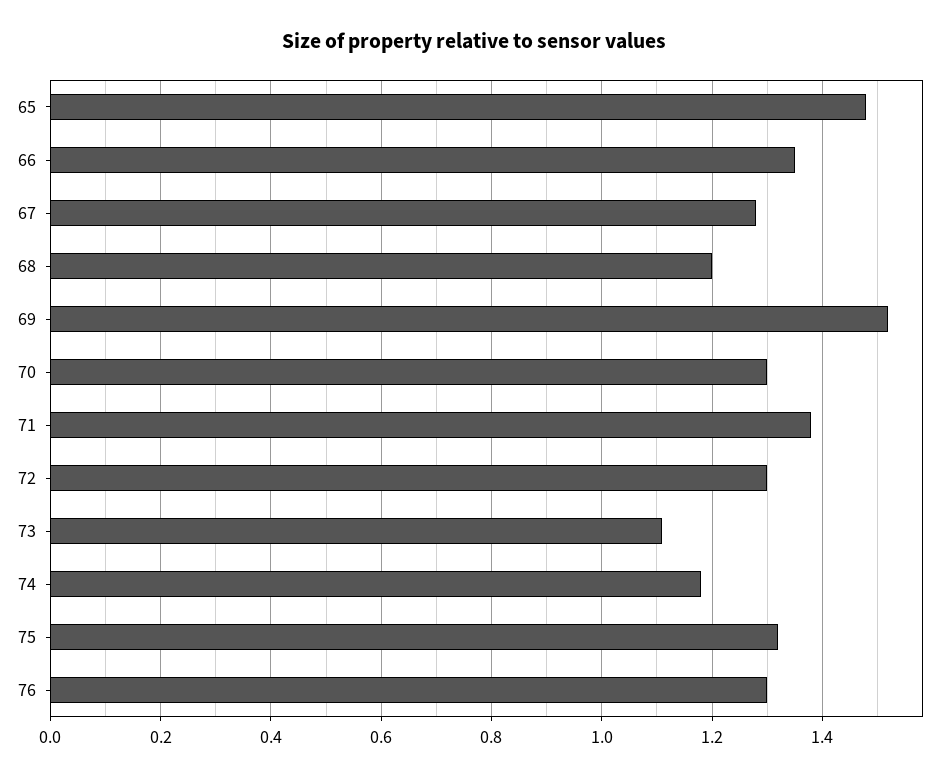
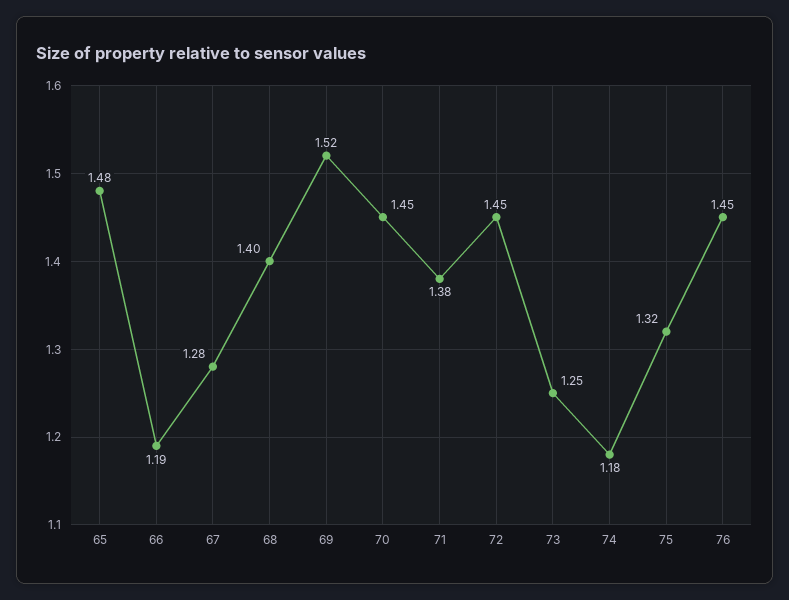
66: 1.35 -> 1.19
68: 1.2 -> 1.4
70: 1.3 -> 1.45
72: 1.3 -> 1.45
73: 1.1 -> 1.25
76: 1.3 -> 1.45

